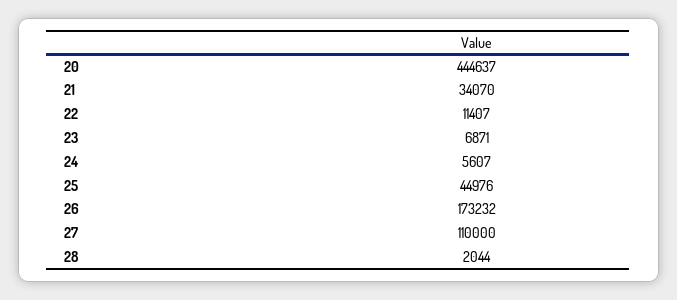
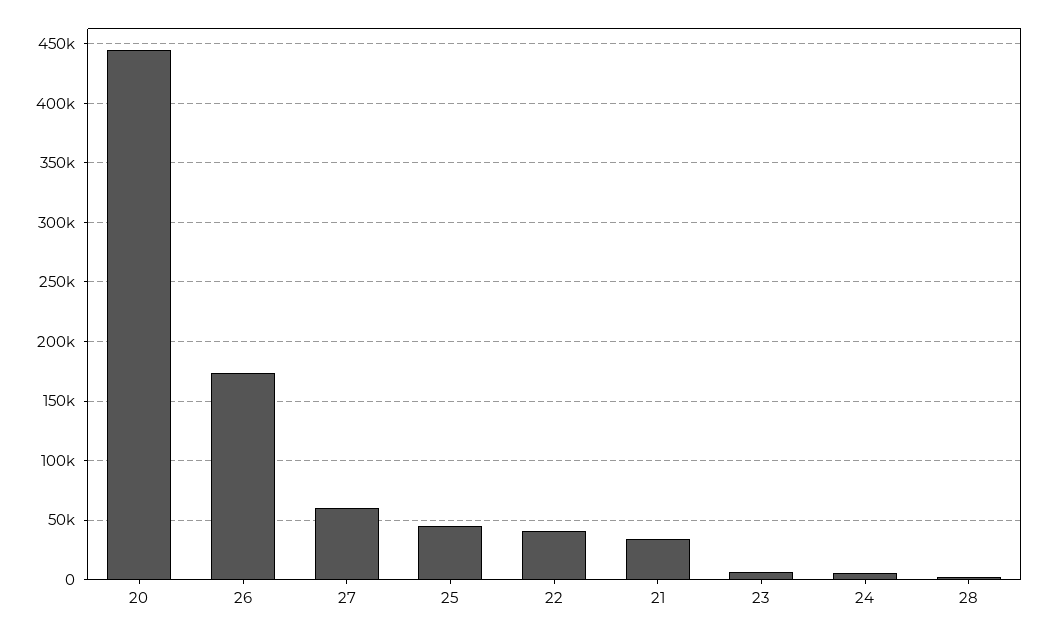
22: 11407 -> 40000
27: 110000 -> 60000

